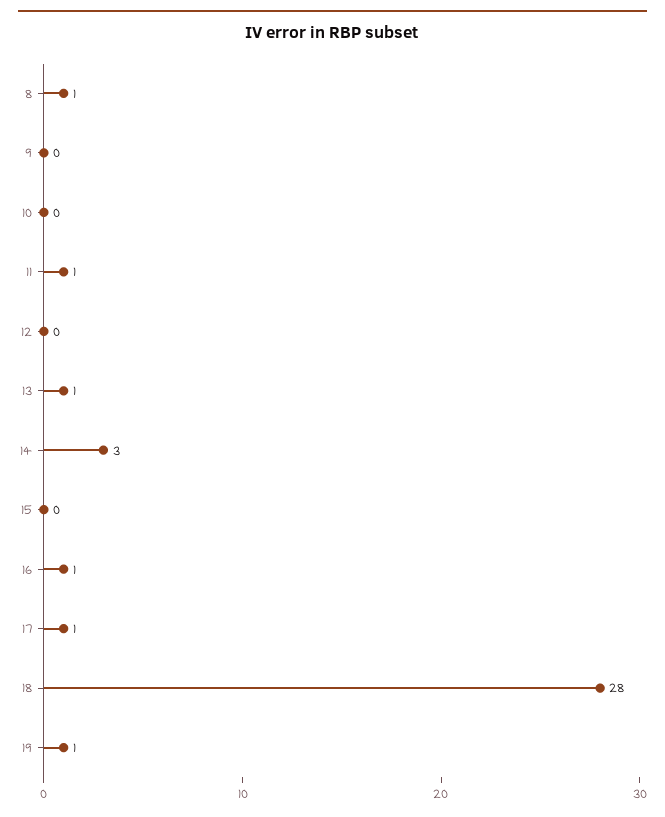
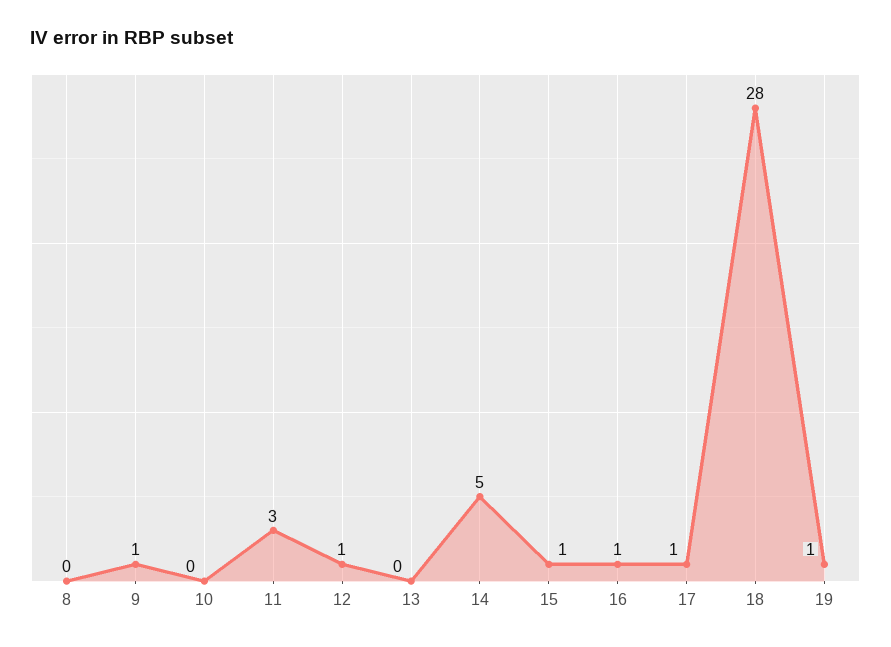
8: 1 -> 0
9: 0 -> 1
11: 1 -> 3
12: 0 -> 1
13: 1 -> 0
14: 3 -> 5
15: 0 -> 1

